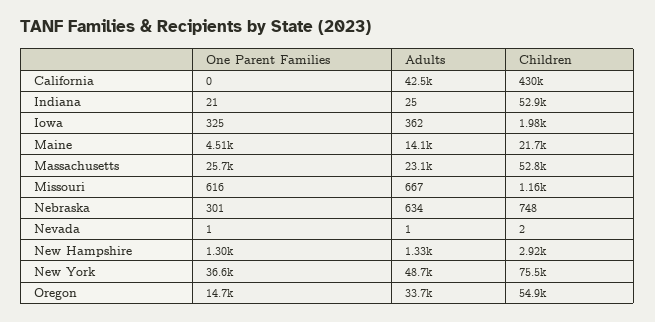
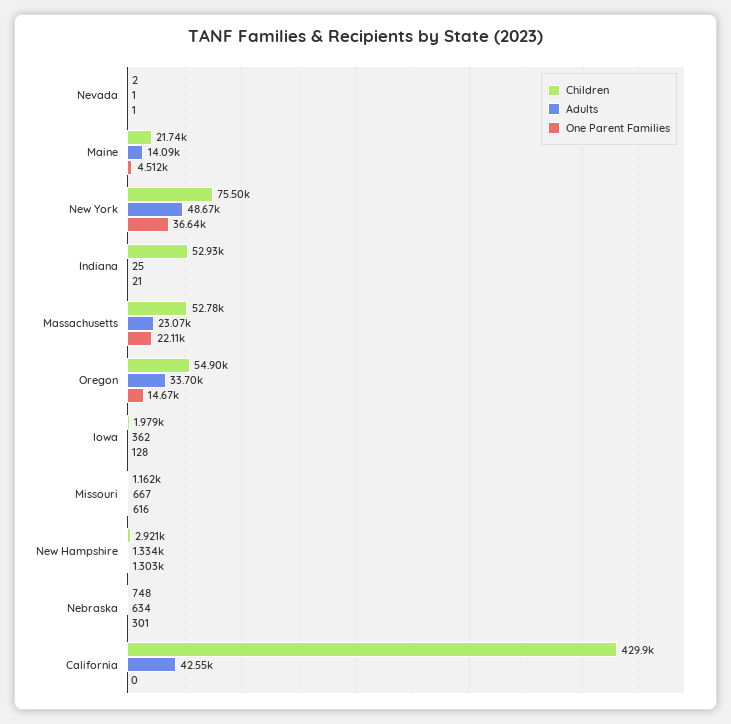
One Parent Families, Iowa: 325 -> 128
One Parent Families, Massachusetts: 25700 -> 22110

